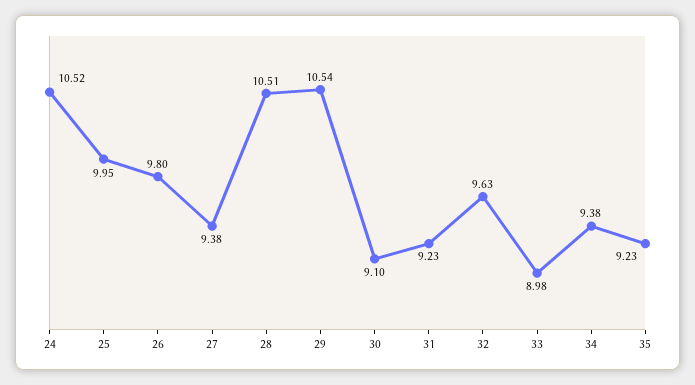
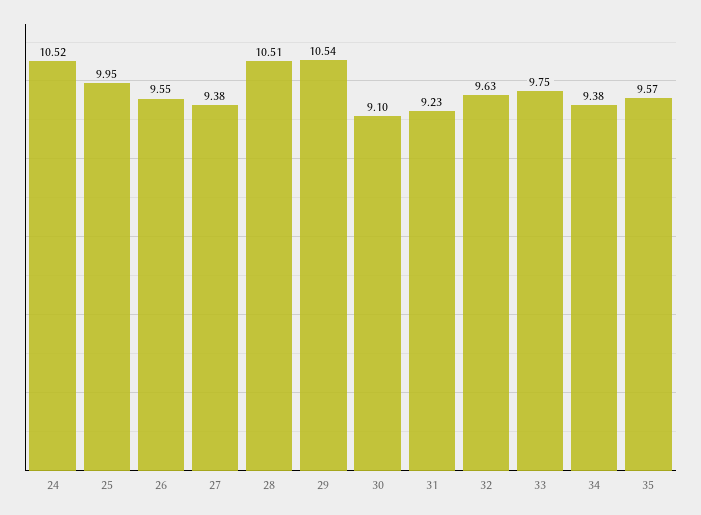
26: 9.8 -> 9.55
33: 8.98 -> 9.75
35: 9.23 -> 9.57

